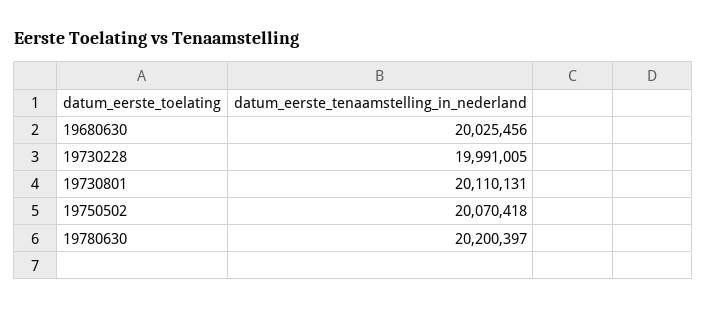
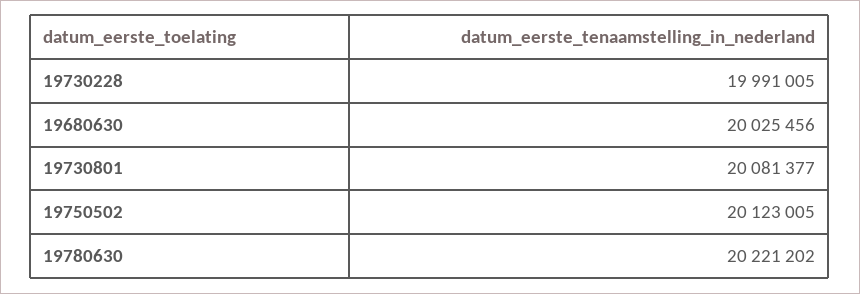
19730801: 20110131 -> 20081377
19750502: 20070418 -> 20123005
19780630: 20200397 -> 20221202

